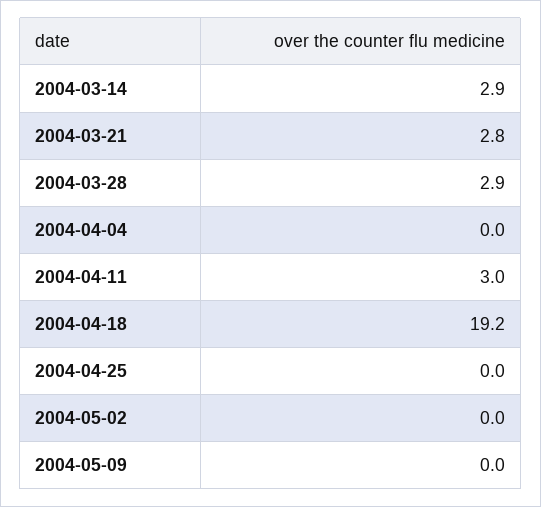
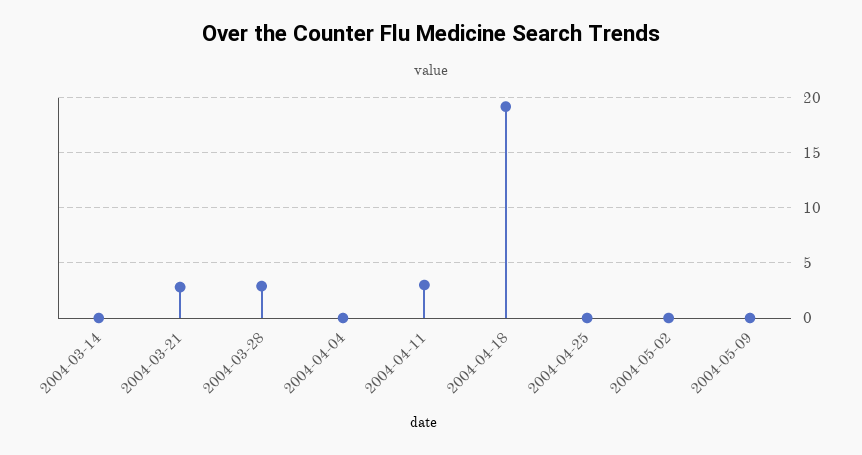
2004-03-14: 2.9 -> 0

